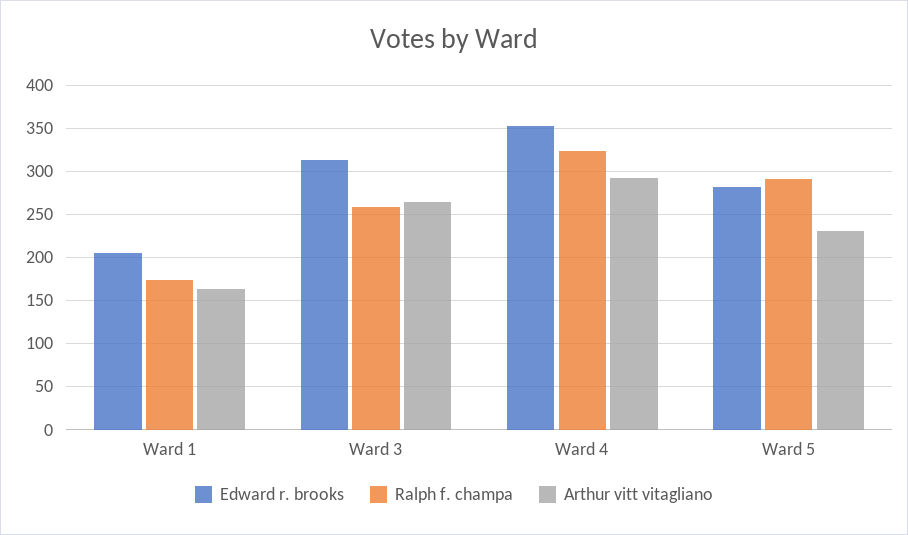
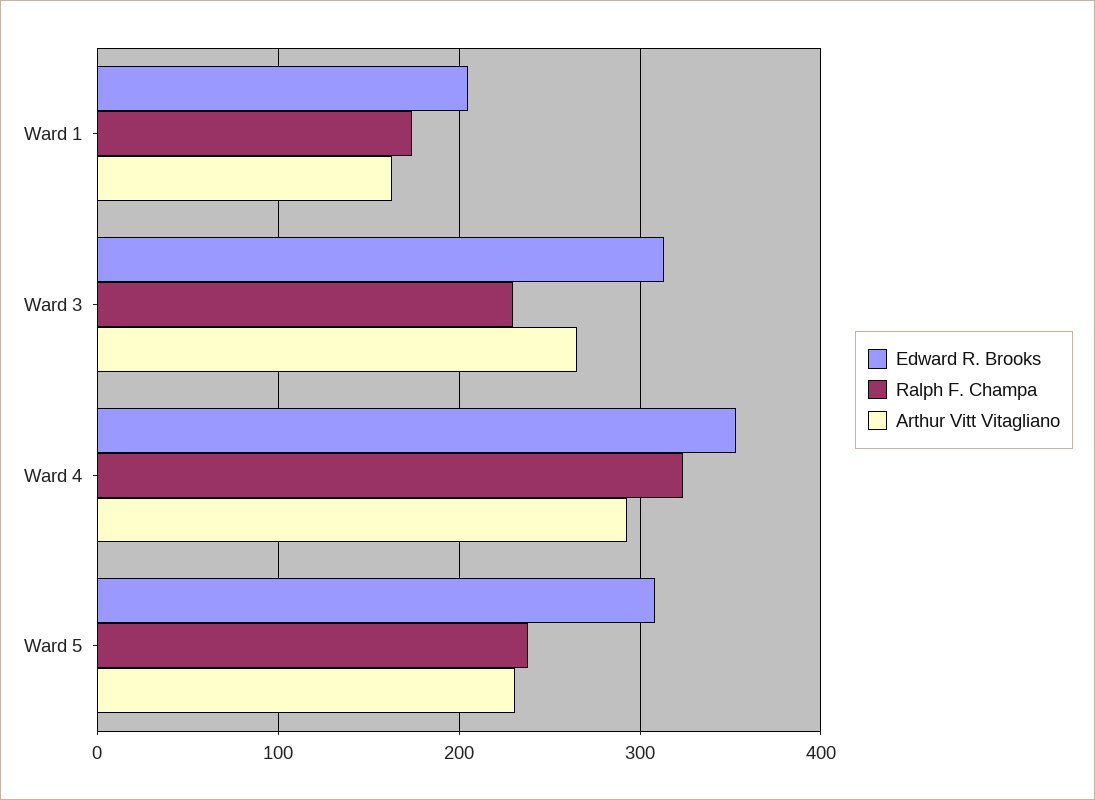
Ralph f. champa, Ward 3: 260 -> 230
Edward r. brooks, Ward 5: 280 -> 310
Ralph f. champa, Ward 5: 290 -> 240

